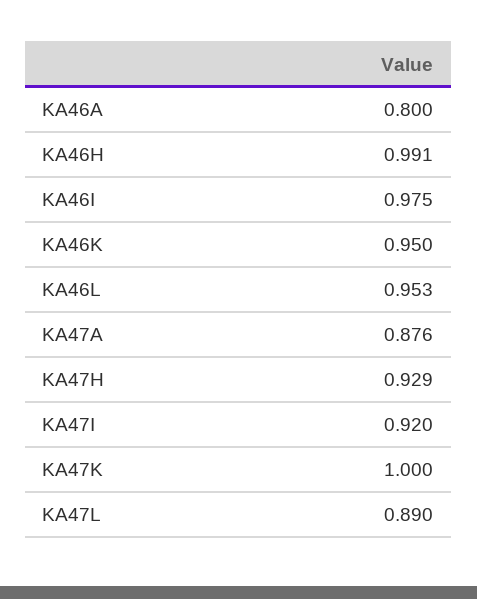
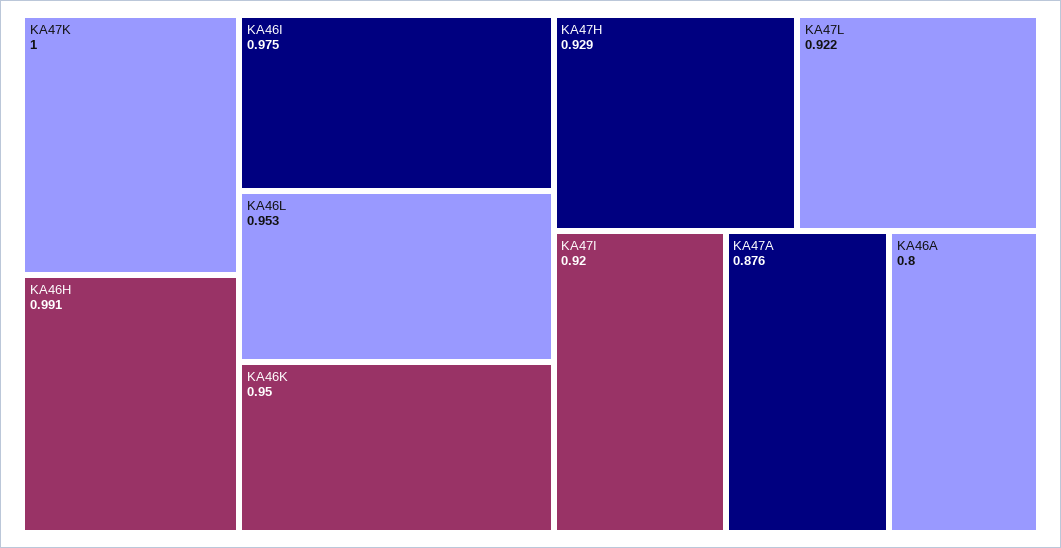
KA47L: 0.89 -> 0.922

